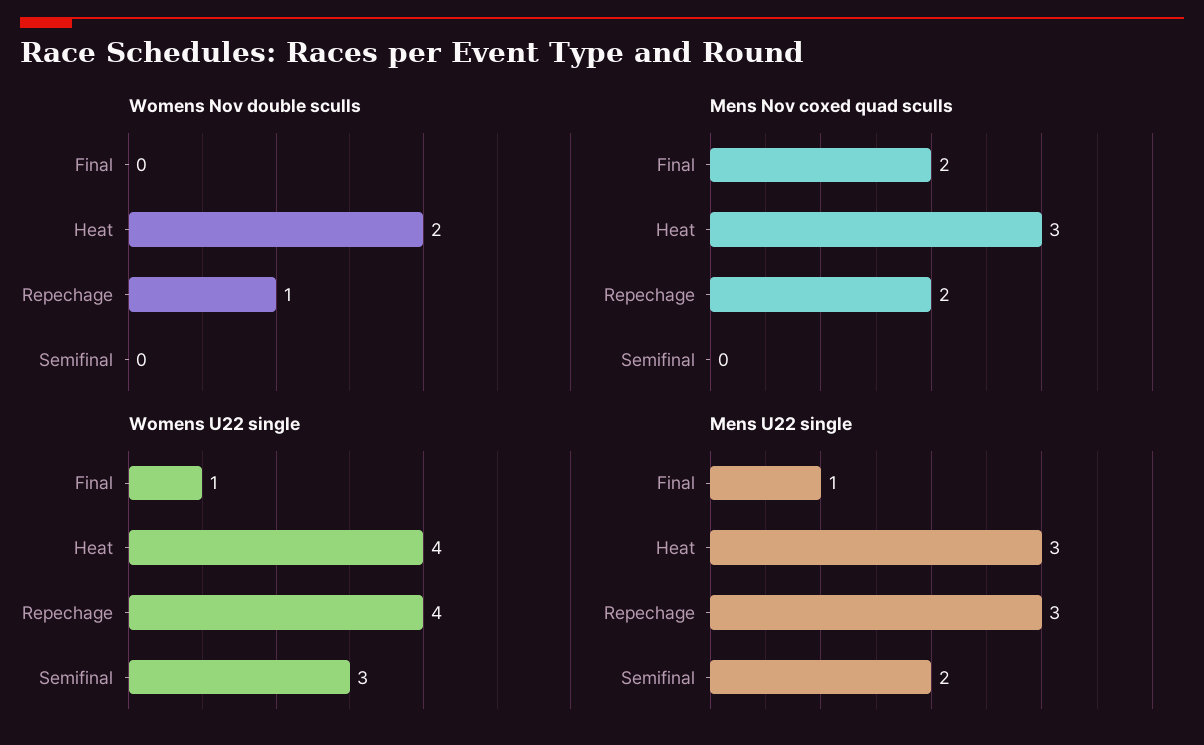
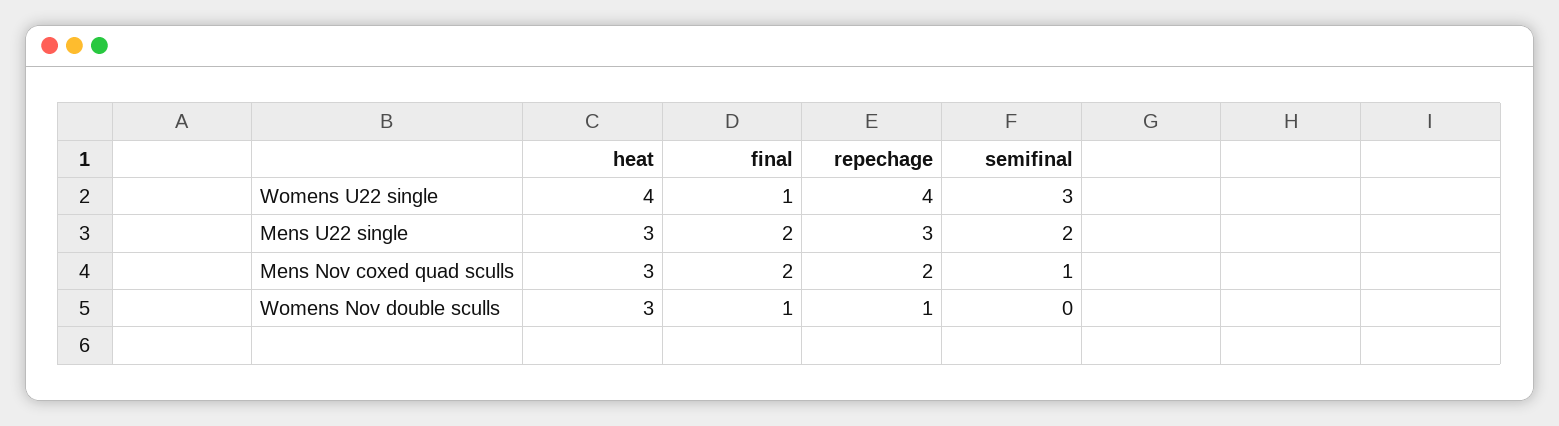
Womens Nov double sculls, Final: 0 -> 1
Womens Nov double sculls, Heat: 2 -> 3
Mens Nov coxed quad sculls, Semifinal: 0 -> 1
Mens U22 single, Final: 1 -> 2

